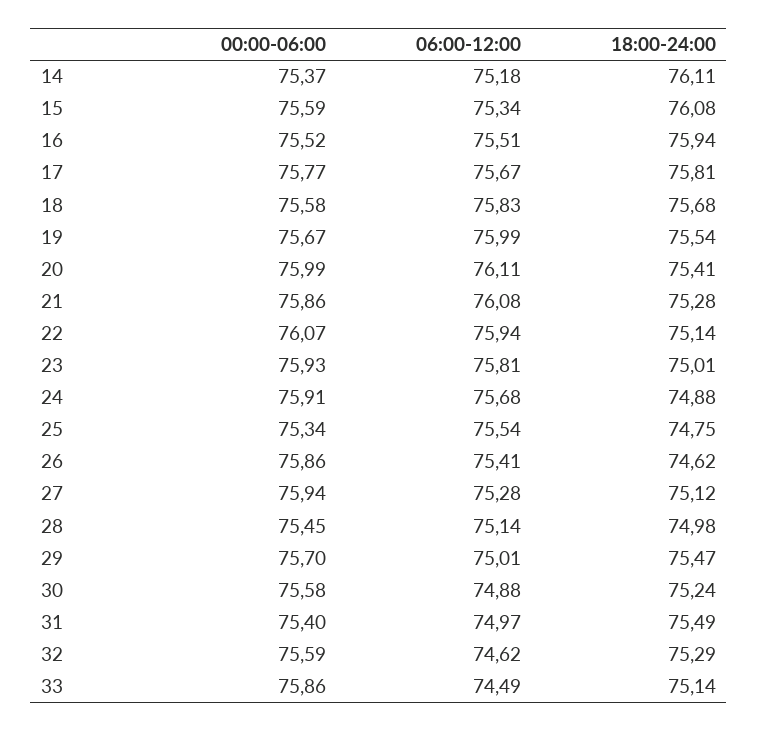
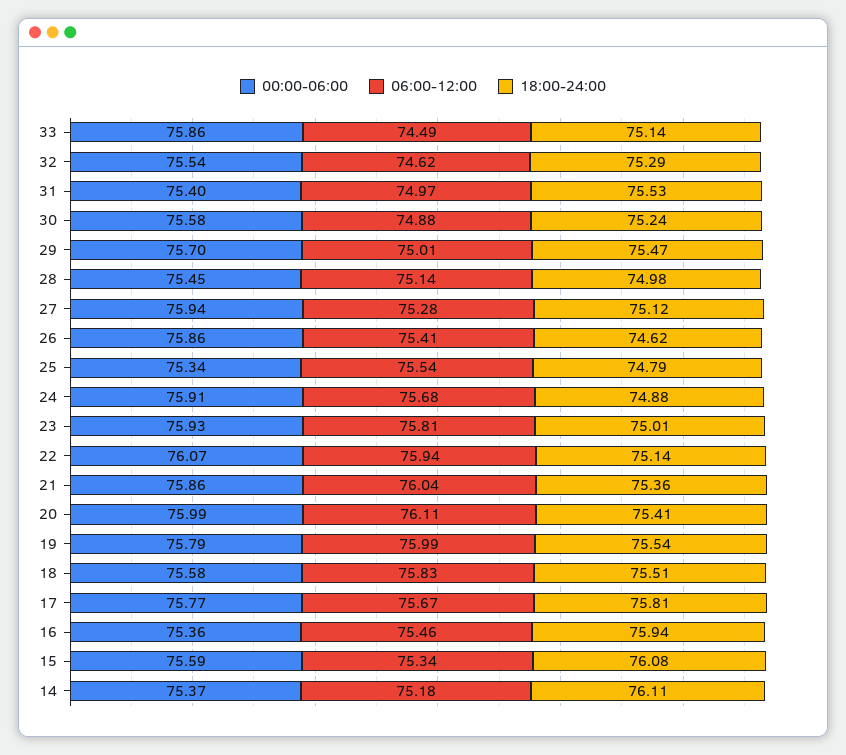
00:00-06:00, 16: 75.52 -> 75.36
06:00-12:00, 16: 75.51 -> 75.46
18:00-24:00, 18: 75.68 -> 75.51
00:00-06:00, 19: 75.67 -> 75.79
06:00-12:00, 21: 76.08 -> 76.04
18:00-24:00, 21: 75.28 -> 75.36
18:00-24:00, 25: 74.75 -> 74.79
18:00-24:00, 31: 75.49 -> 75.53
00:00-06:00, 32: 75.59 -> 75.54

